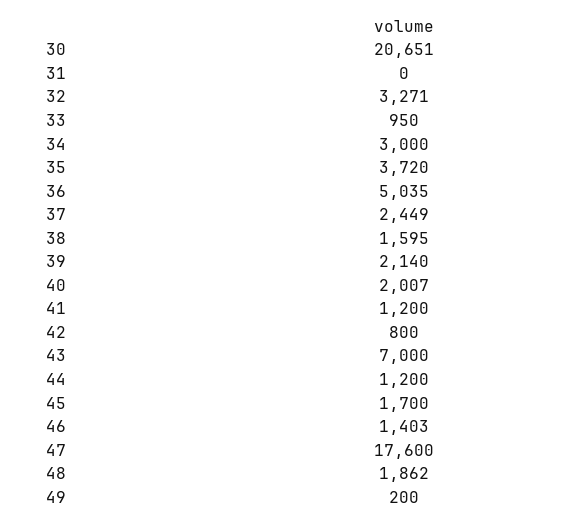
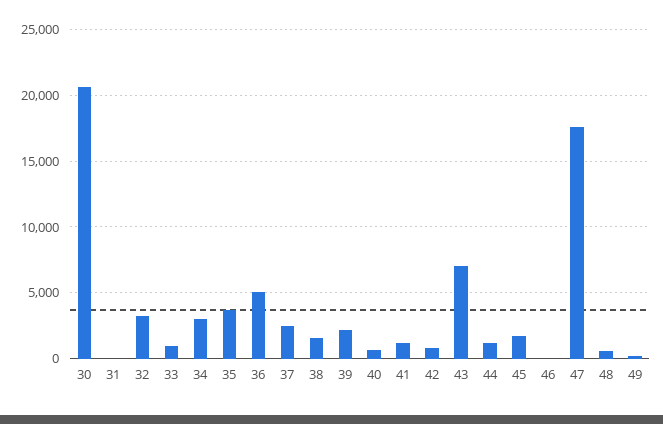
40: 2007 -> 500
46: 1403 -> 0
48: 1862 -> 500

